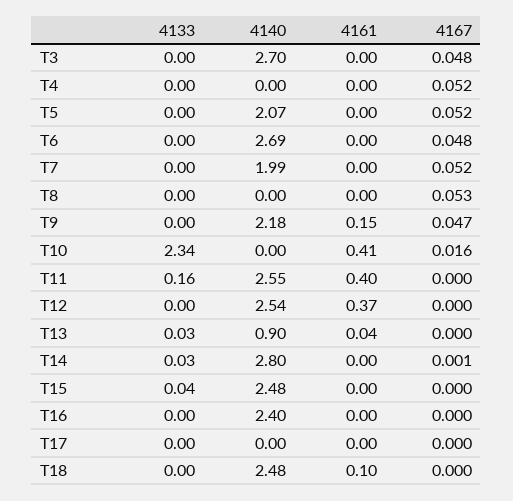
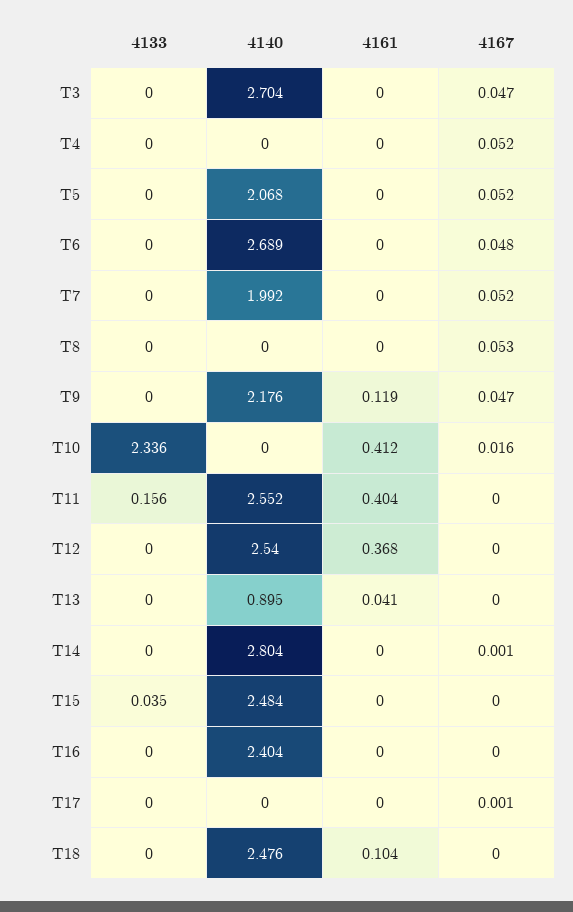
4167, T3: 0.048 -> 0.047
4161, T9: 0.15 -> 0.119
4133, T13: 0.03 -> 0
4133, T14: 0.03 -> 0
4167, T17: 0 -> 0.001

